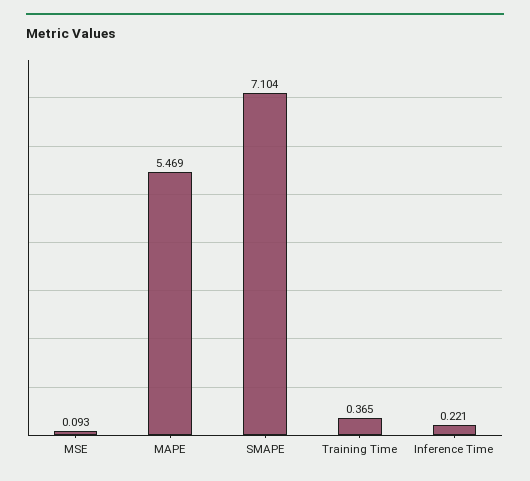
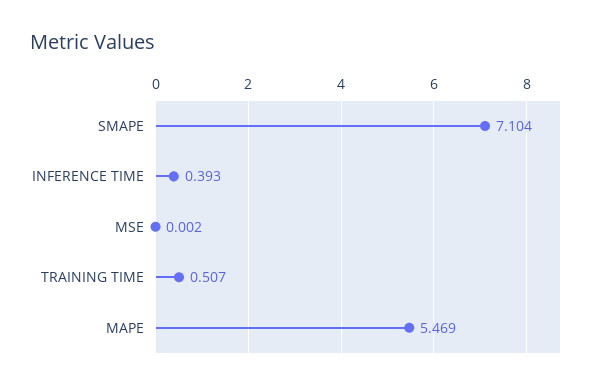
MSE: 0.093 -> 0.002
Training Time: 0.365 -> 0.507
Inference Time: 0.221 -> 0.393

